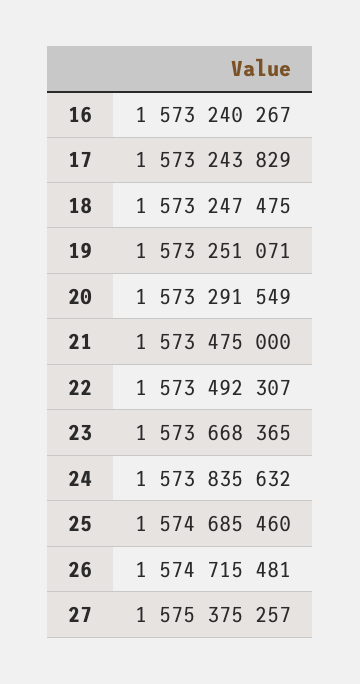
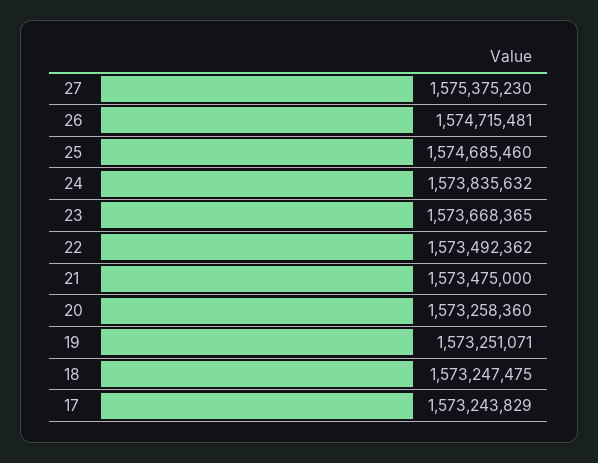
16: 1573240267 -> none
20: 1573291549 -> 1573258360
22: 1573492307 -> 1573492362
27: 1575375257 -> 1575375230

